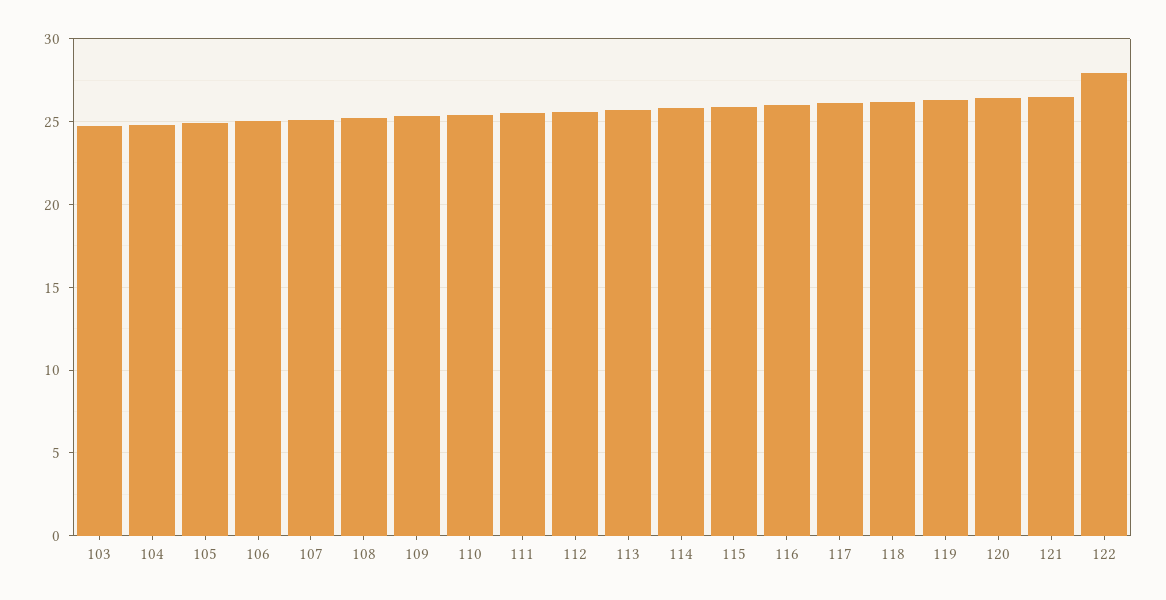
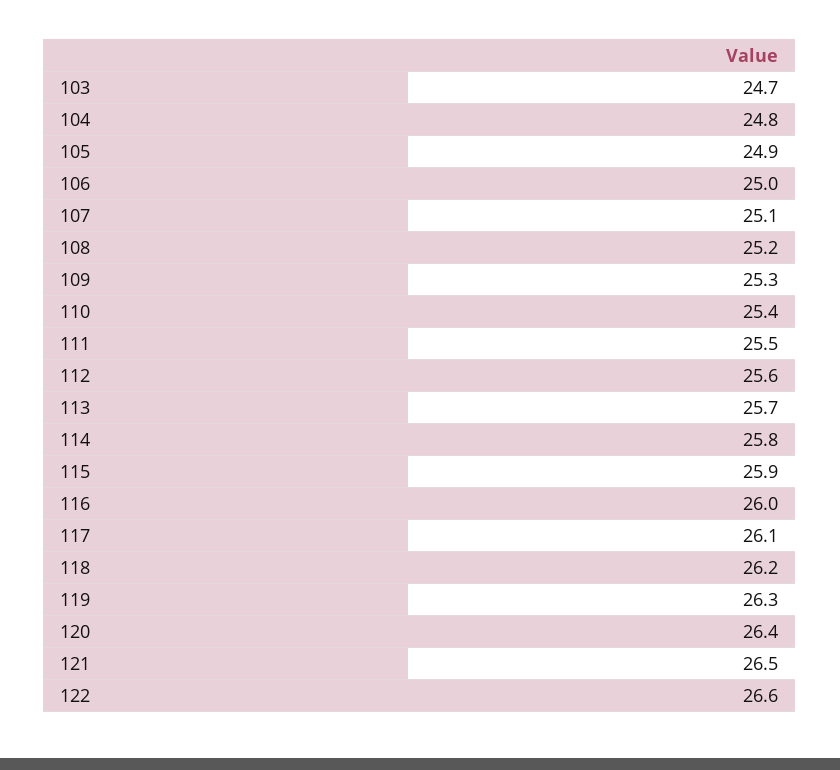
122: 28 -> 26.6

